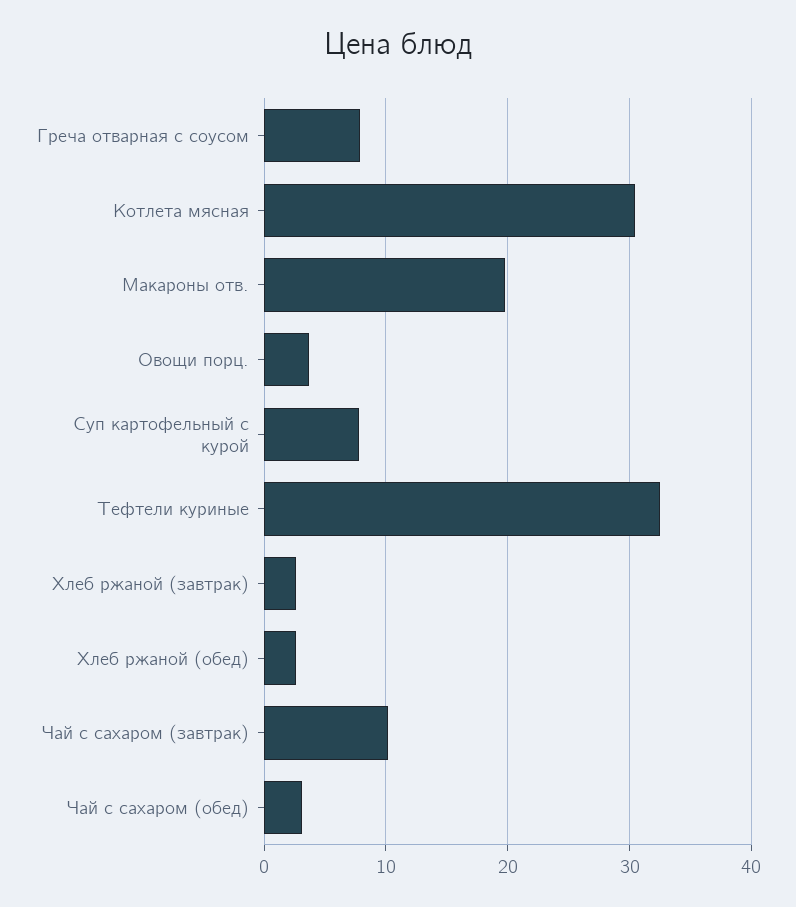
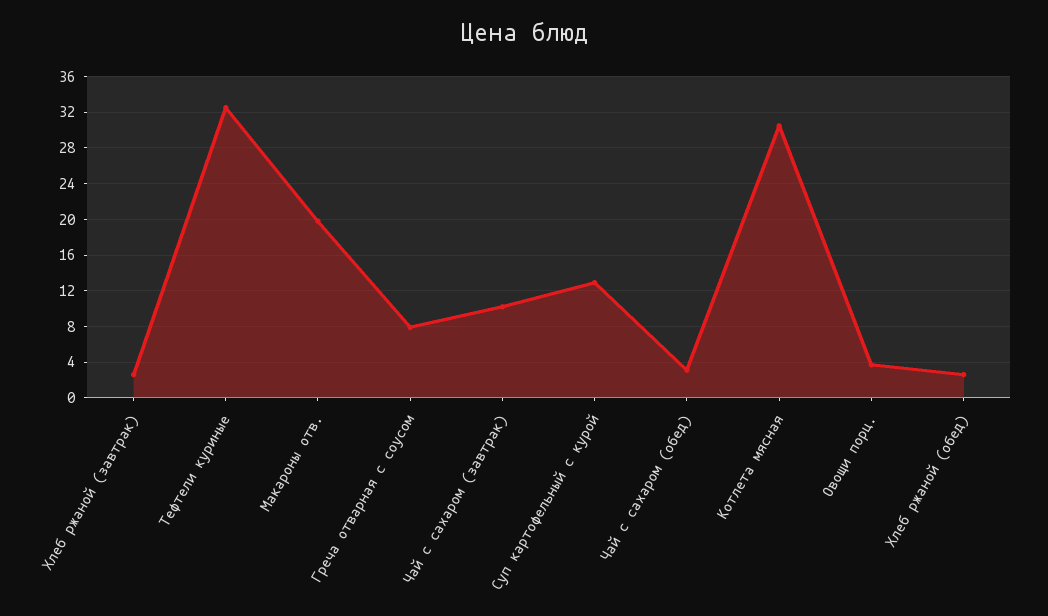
Суп картофельный с курой: 8 -> 13

